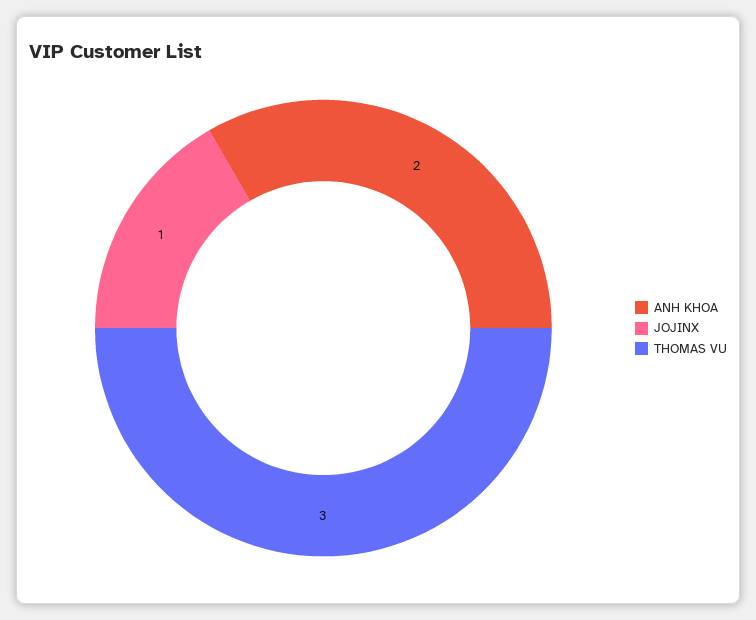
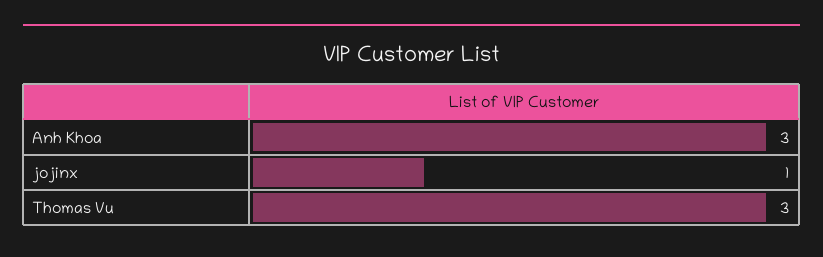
ANH KHOA: 2 -> 3

